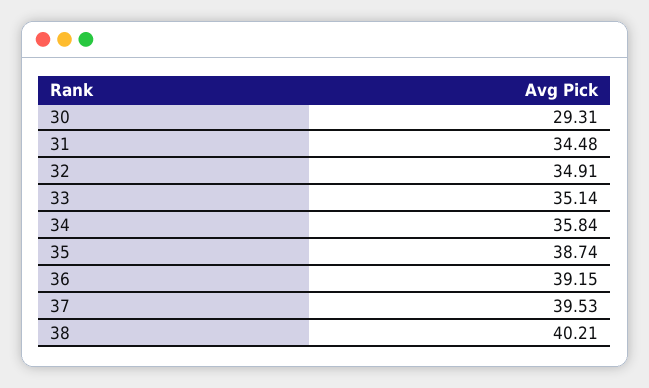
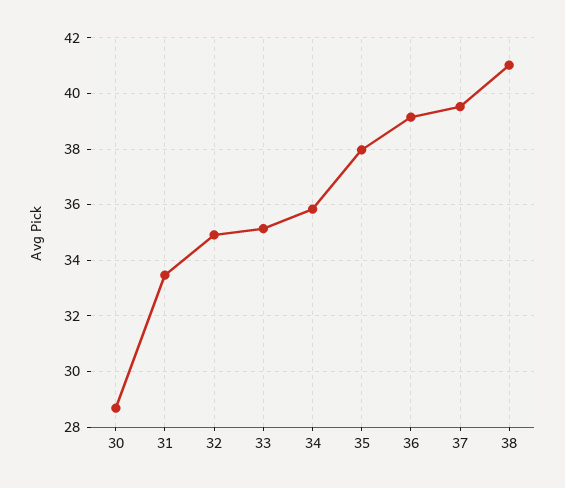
30: 29.31 -> 28.75
31: 34.48 -> 33.5
35: 38.74 -> 38
38: 40.21 -> 41

